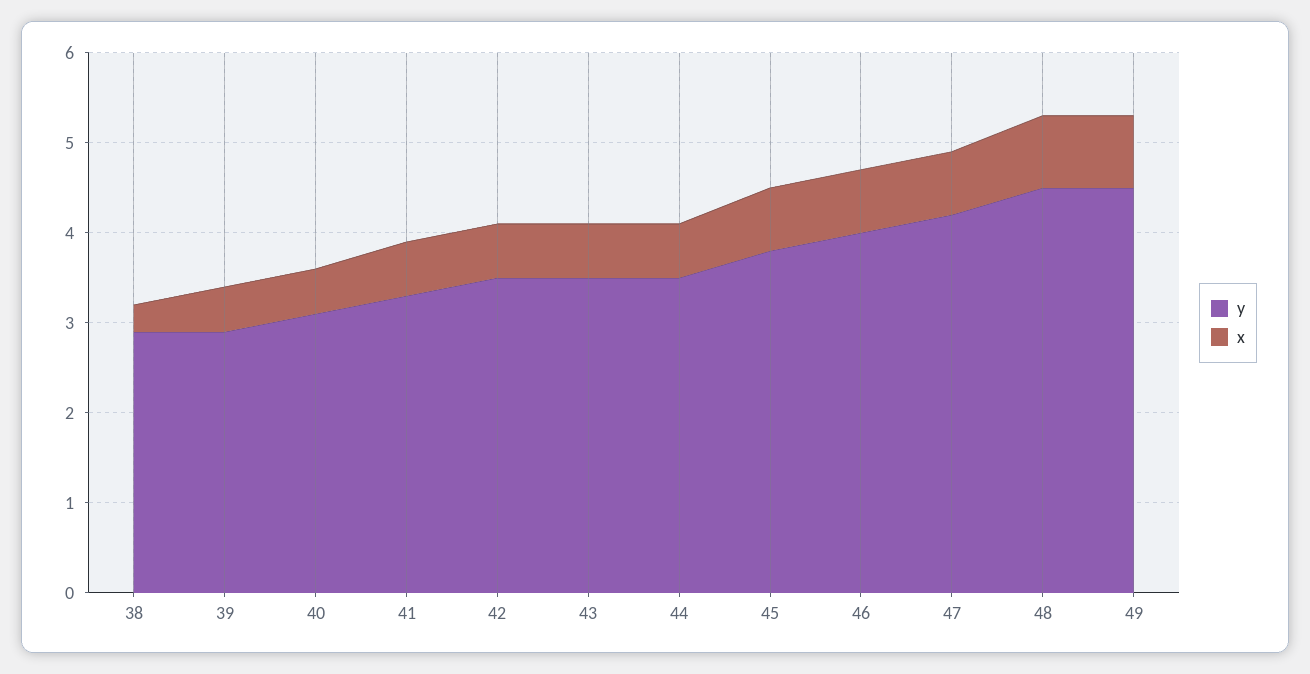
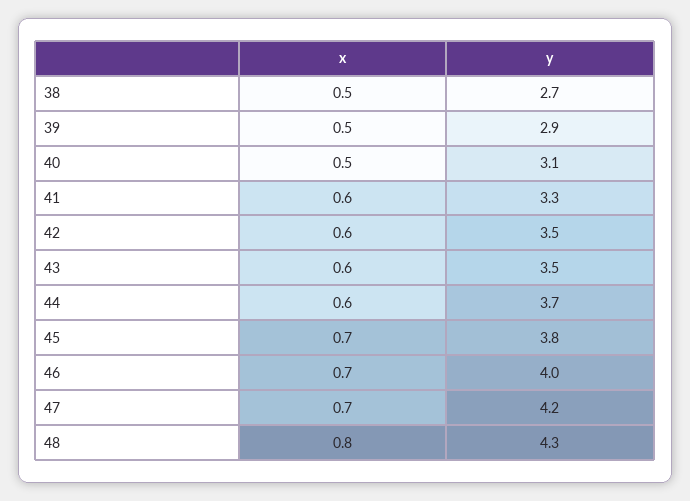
y, 38: 2.9 -> 2.7
x, 38: 0.3 -> 0.5
y, 44: 3.5 -> 3.7
y, 48: 4.5 -> 4.3
y, 49: 4.5 -> none
x, 49: 0.8 -> none

